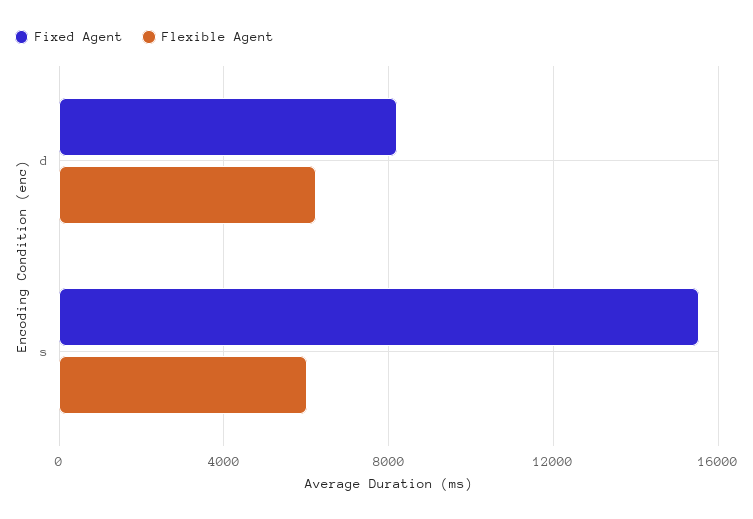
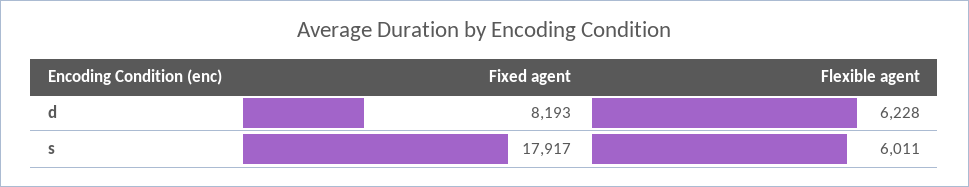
Fixed Agent, s: 15500 -> 17917

